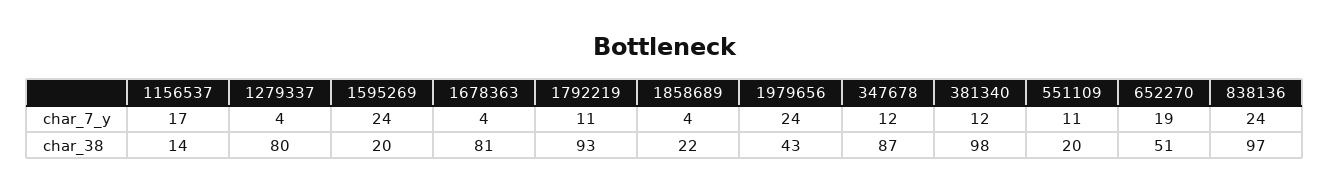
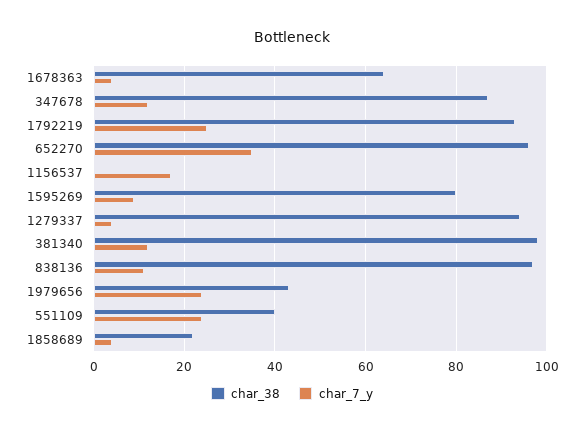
char_7_y, 1595269: 24 -> 10
char_7_y, 1792219: 11 -> 25
char_7_y, 551109: 11 -> 25
char_7_y, 652270: 19 -> 35
char_7_y, 838136: 24 -> 10
char_38, 1156537: 14 -> 0
char_38, 1279337: 80 -> 95
char_38, 1595269: 20 -> 80
char_38, 1678363: 81 -> 65
char_38, 551109: 20 -> 40
char_38, 652270: 51 -> 95

